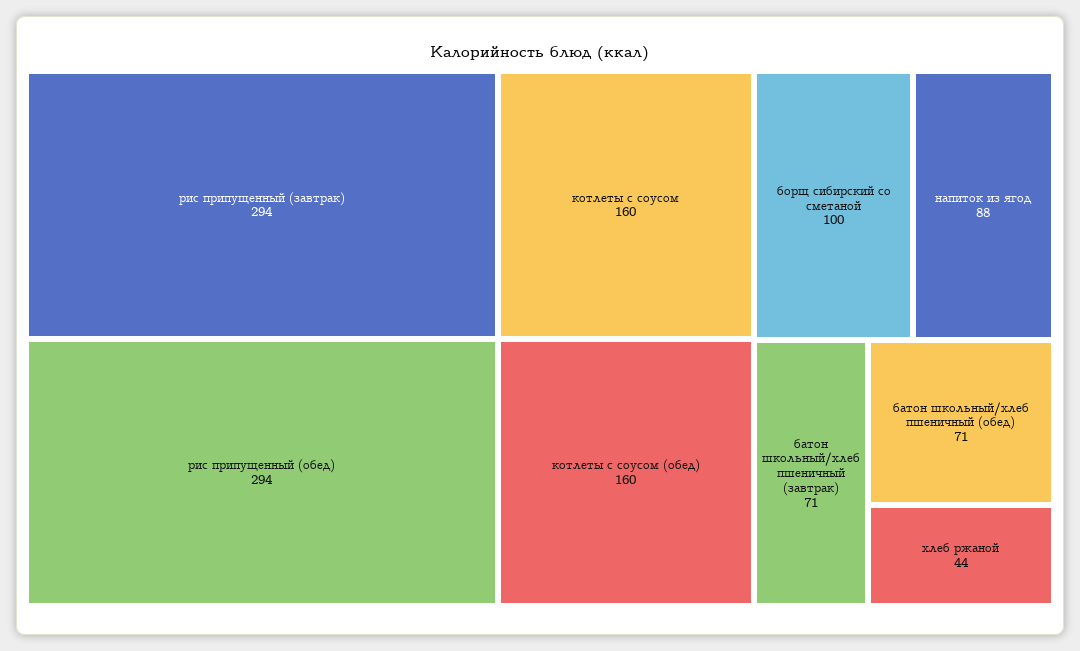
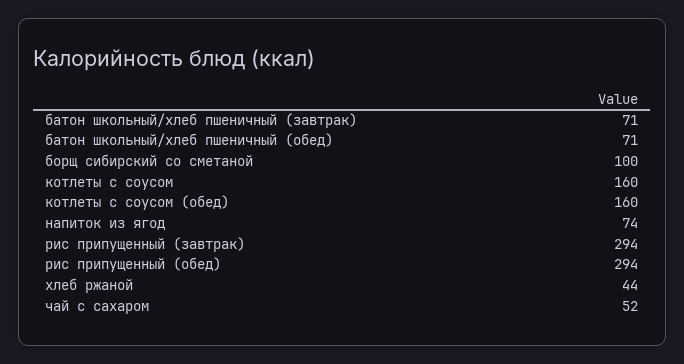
напиток из ягод: 88 -> 74
чай с сахаром: none -> 52

